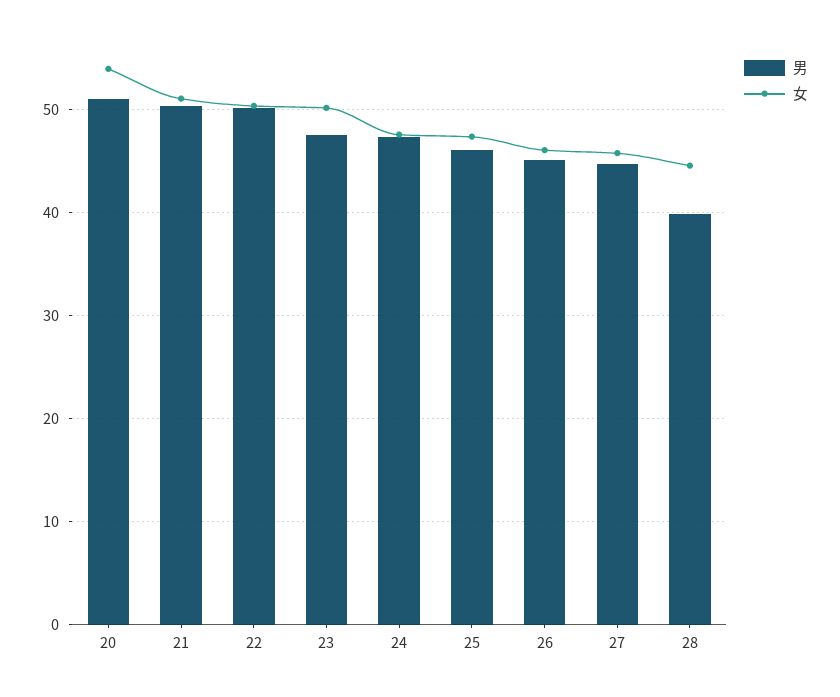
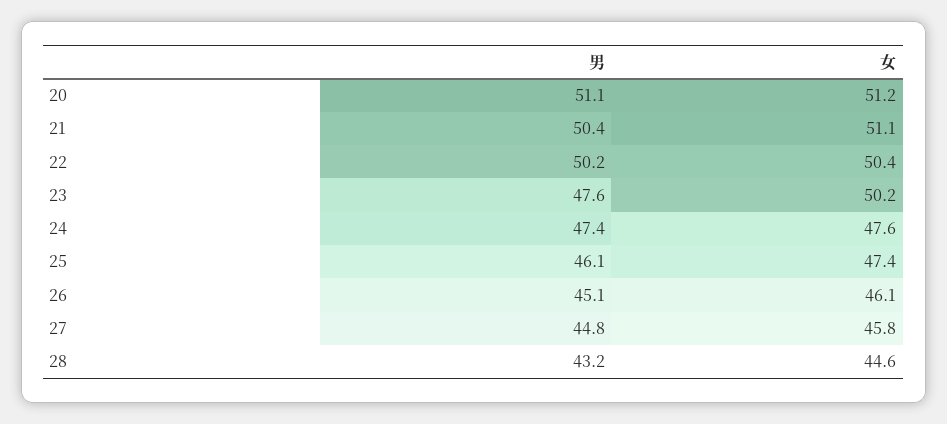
女, 20: 54 -> 51.2
男, 28: 40 -> 43.2

